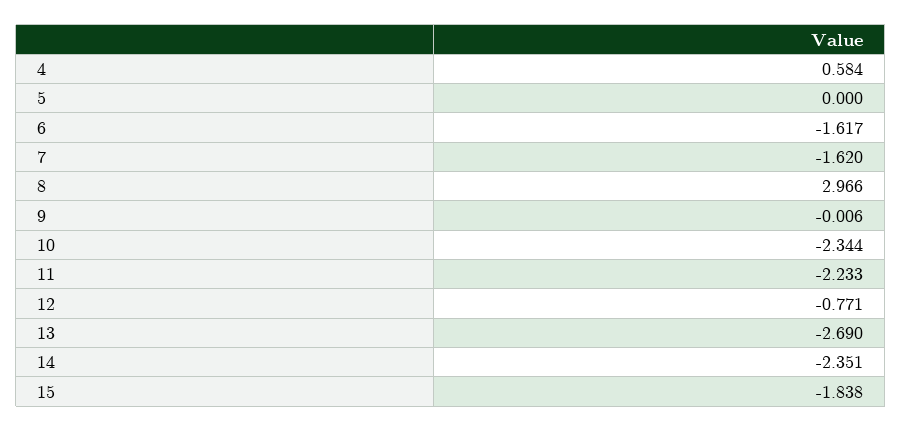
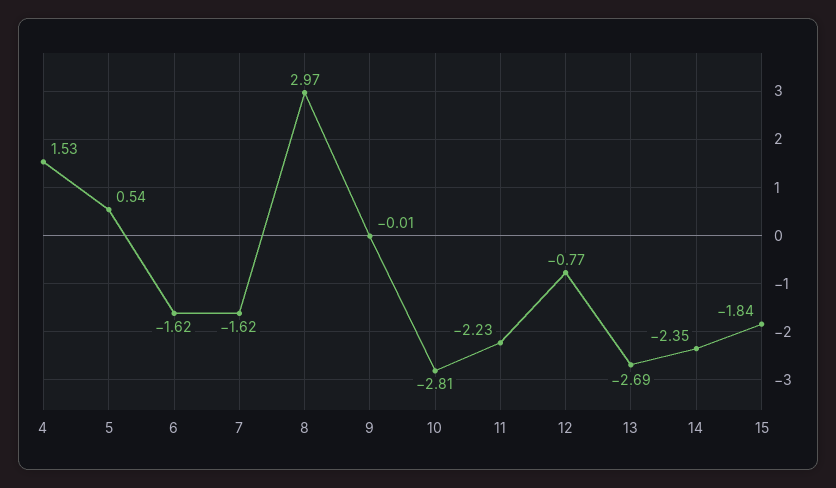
4: 0.584 -> 1.53
5: 0 -> 0.54
10: -2.344 -> -2.81

